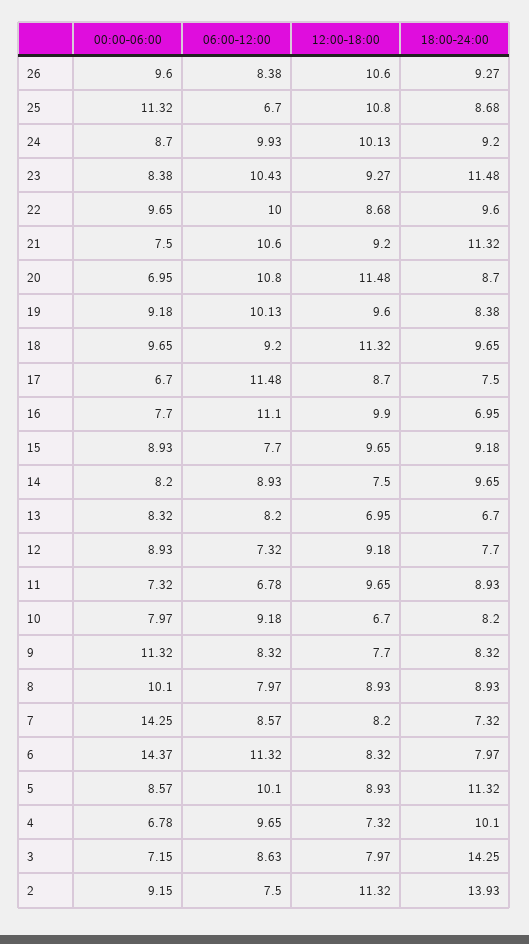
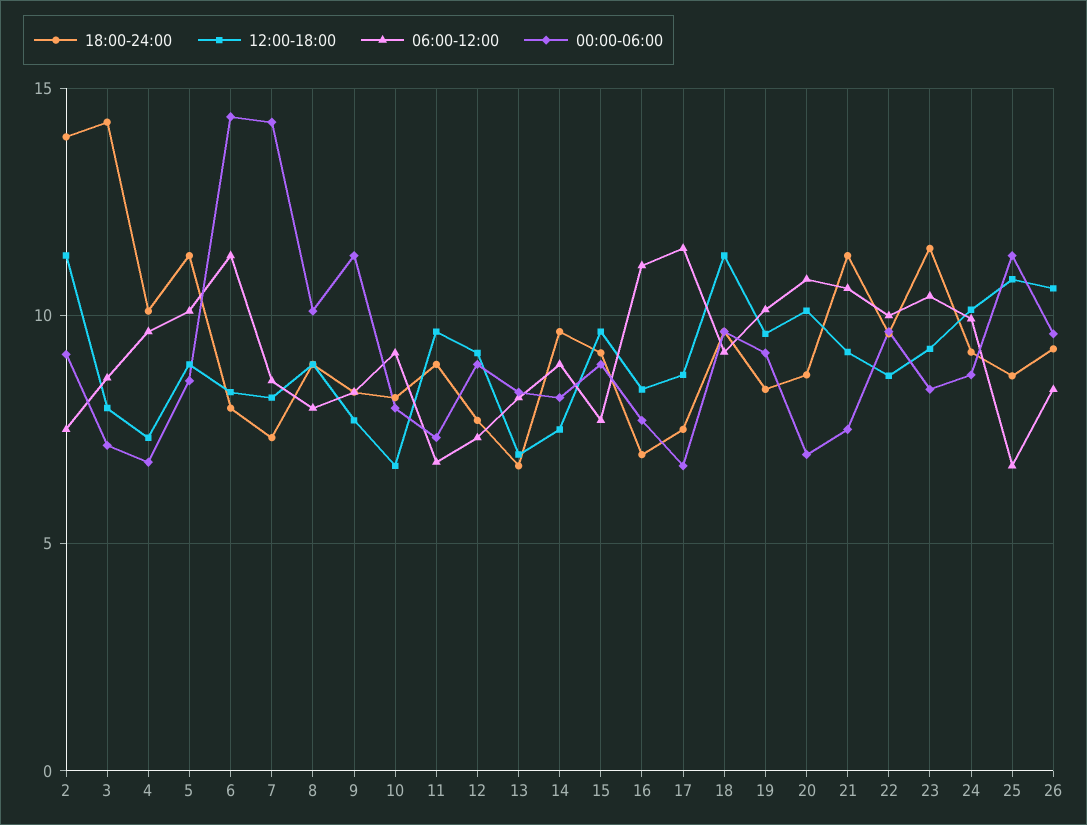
12:00-18:00, 20: 11.48 -> 10
12:00-18:00, 16: 9.9 -> 8.5

